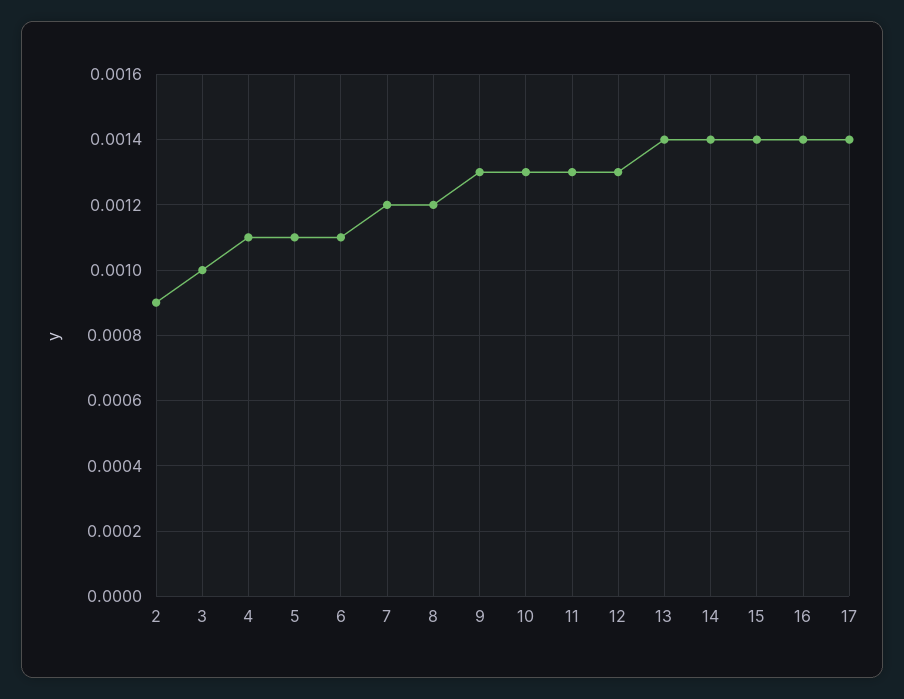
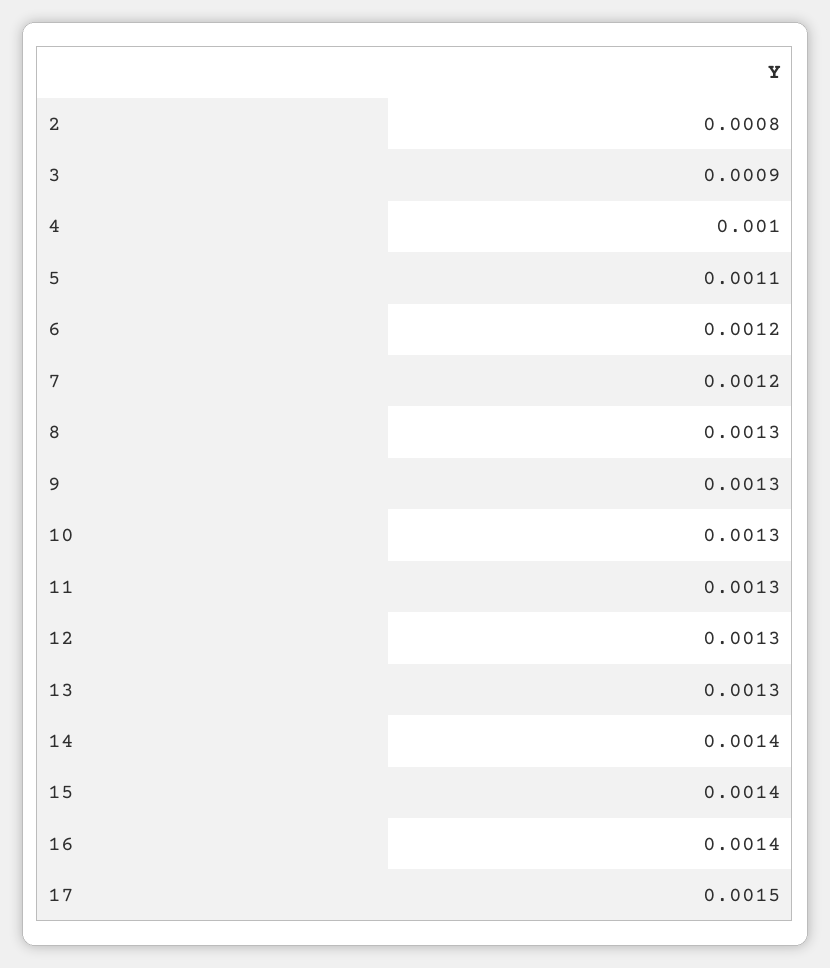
2: 0.0009 -> 0.0008
3: 0.001 -> 0.0009
4: 0.0011 -> 0.001
6: 0.0011 -> 0.0012
8: 0.0012 -> 0.0013
13: 0.0014 -> 0.0013
17: 0.0014 -> 0.0015

